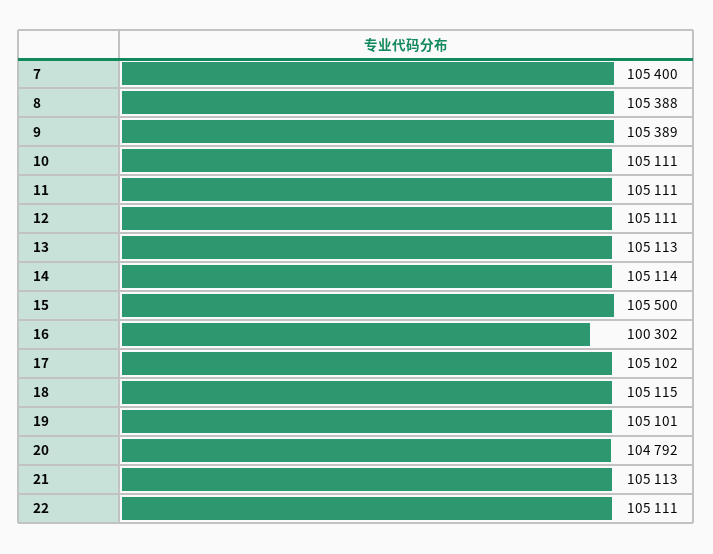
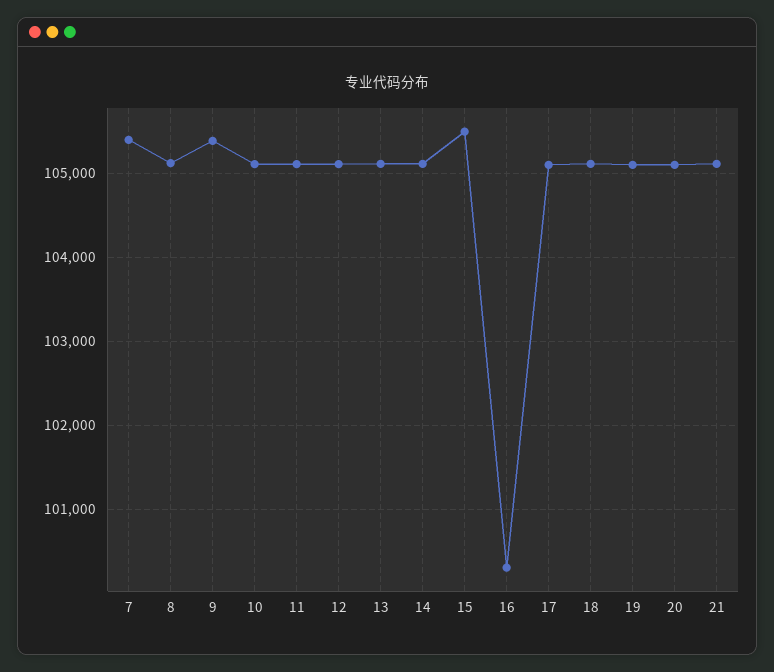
8: 105388 -> 105100
20: 104792 -> 105100
22: 105111 -> none

